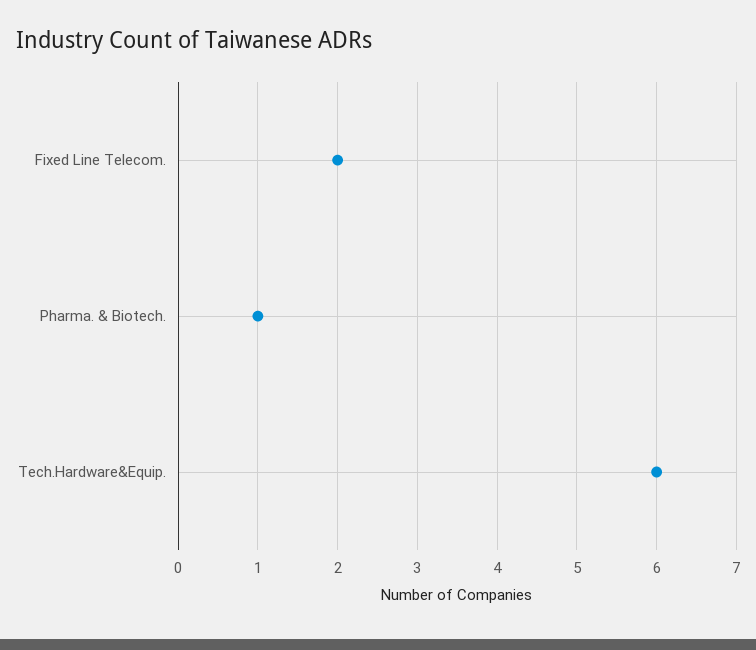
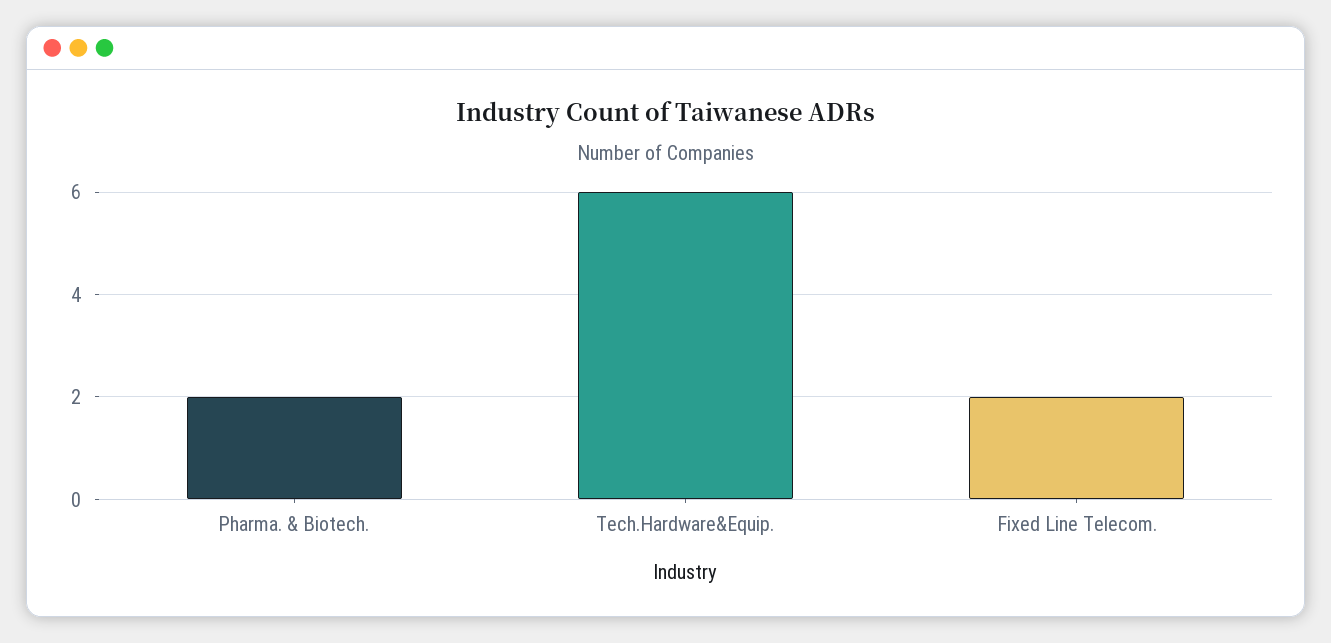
Pharma. & Biotech.: 1 -> 2

